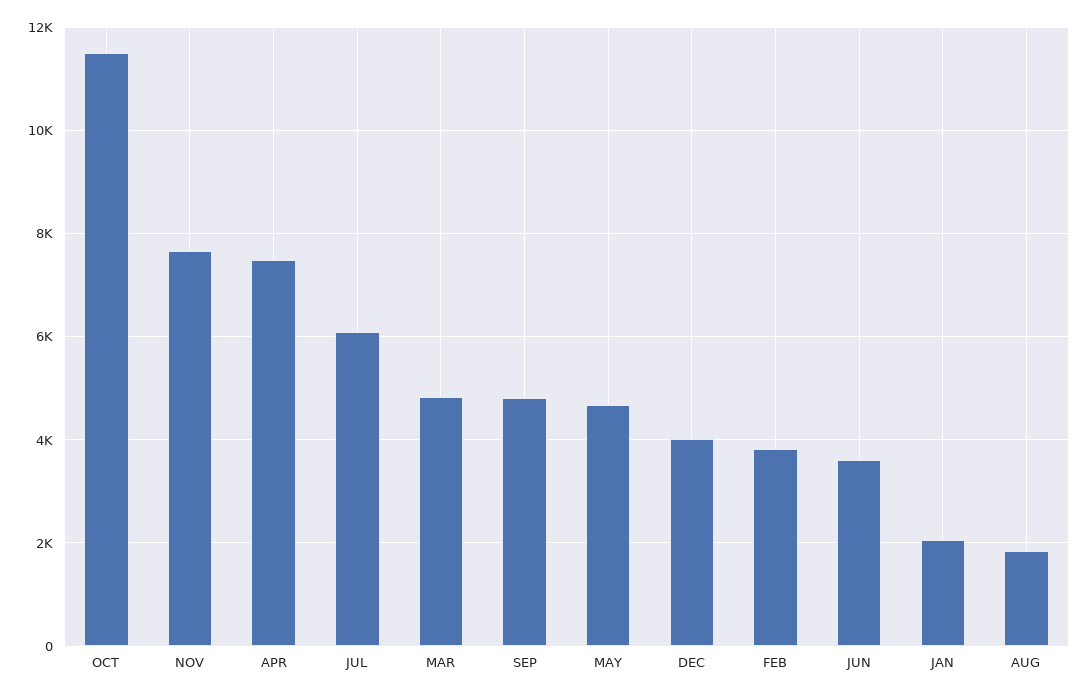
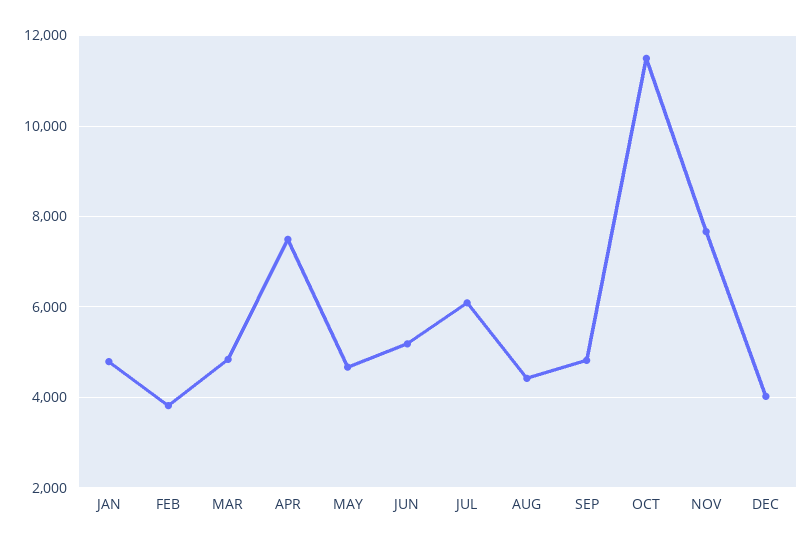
JUN: 3600 -> 5200
JAN: 2000 -> 4800
AUG: 1800 -> 4400

